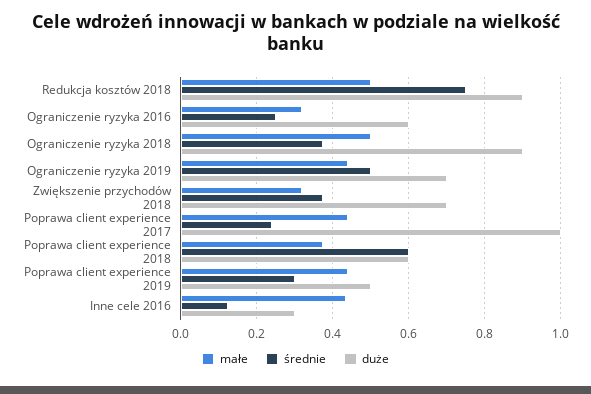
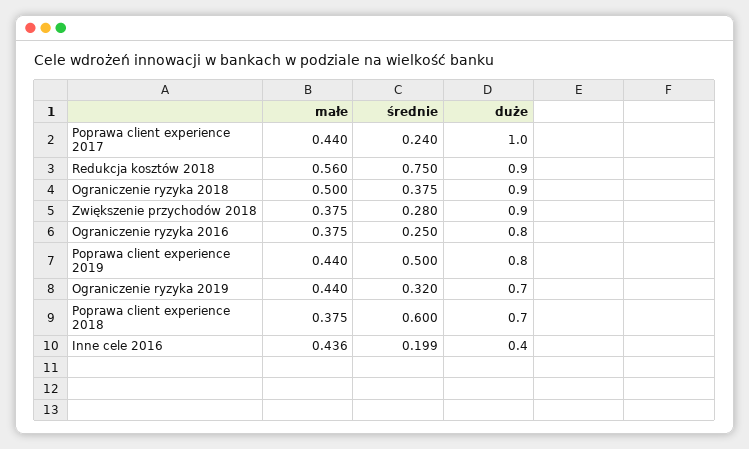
małe, Redukcja kosztów 2018: 0.5 -> 0.56
małe, Ograniczenie ryzyka 2016: 0.32 -> 0.375
duże, Ograniczenie ryzyka 2016: 0.6 -> 0.8
średnie, Ograniczenie ryzyka 2019: 0.5 -> 0.32
małe, Zwiększenie przychodów 2018: 0.32 -> 0.375
średnie, Zwiększenie przychodów 2018: 0.38 -> 0.28
duże, Zwiększenie przychodów 2018: 0.7 -> 0.9
duże, Poprawa client experience 2018: 0.6 -> 0.7
średnie, Poprawa client experience 2019: 0.3 -> 0.5
duże, Poprawa client experience 2019: 0.5 -> 0.8
średnie, Inne cele 2016: 0.12 -> 0.199
duże, Inne cele 2016: 0.3 -> 0.4

